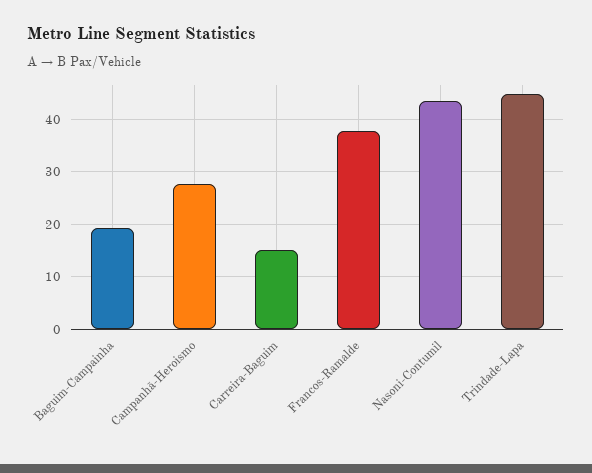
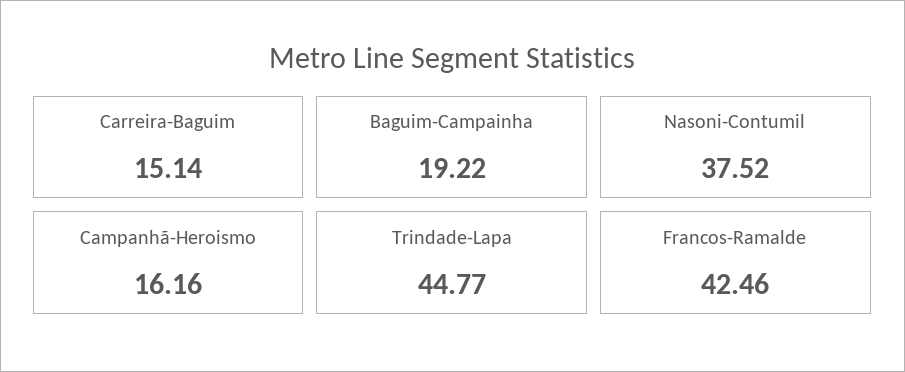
Campanhã-Heroismo: 28 -> 16.16
Francos-Ramalde: 38 -> 42.46
Nasoni-Contumil: 44 -> 37.52

